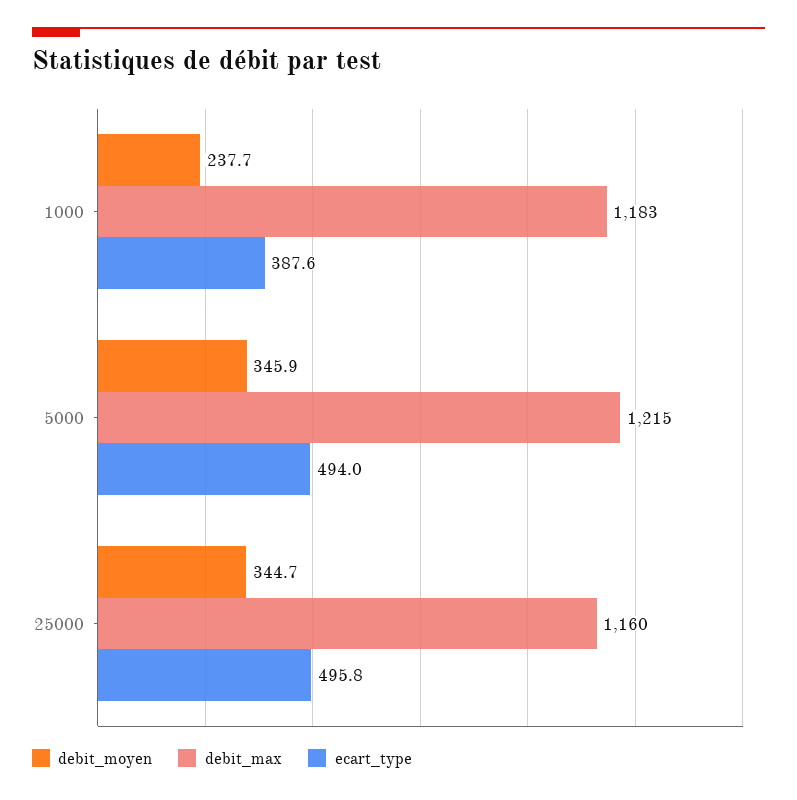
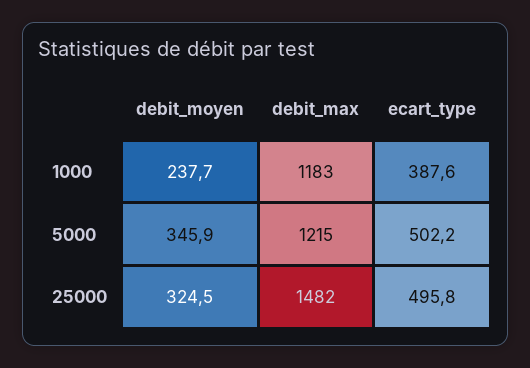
ecart_type, 5000: 494 -> 502.2
debit_moyen, 25000: 344.7 -> 324.5
debit_max, 25000: 1160 -> 1482

